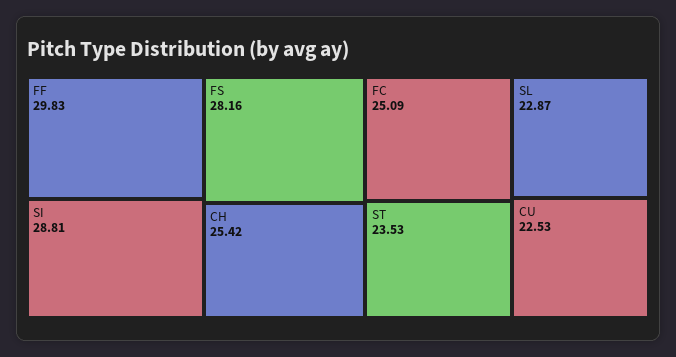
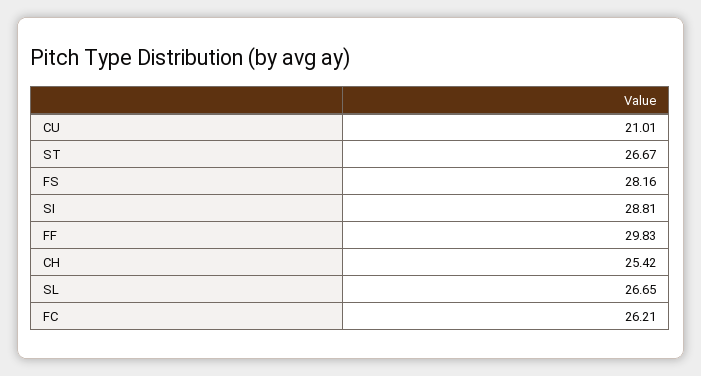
FC: 25.09 -> 26.21
ST: 23.53 -> 26.67
SL: 22.87 -> 26.65
CU: 22.53 -> 21.01

